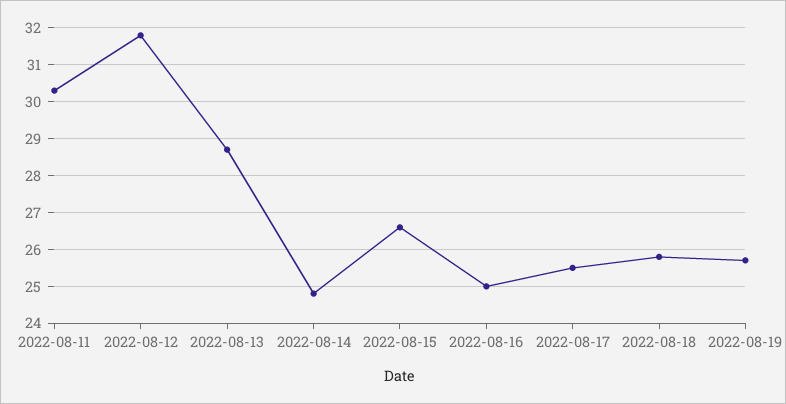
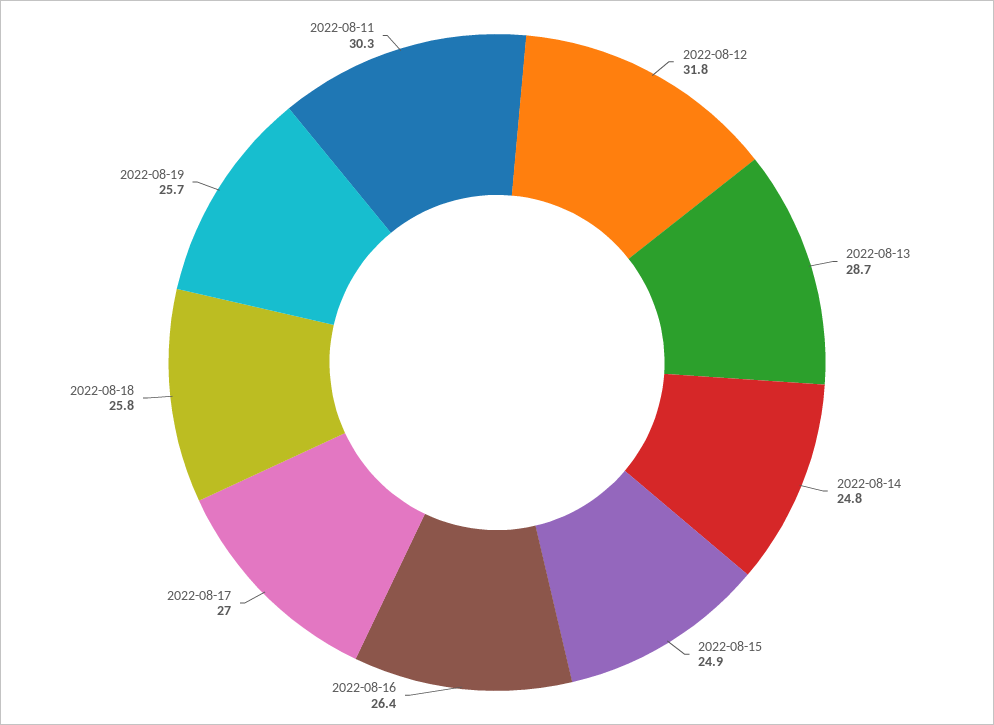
2022-08-15: 26.5 -> 24.9
2022-08-16: 25 -> 26.4
2022-08-17: 25.5 -> 27

